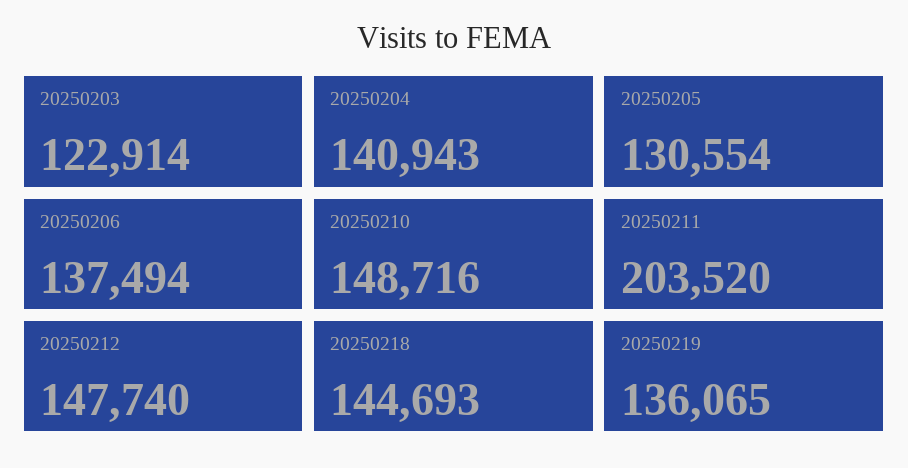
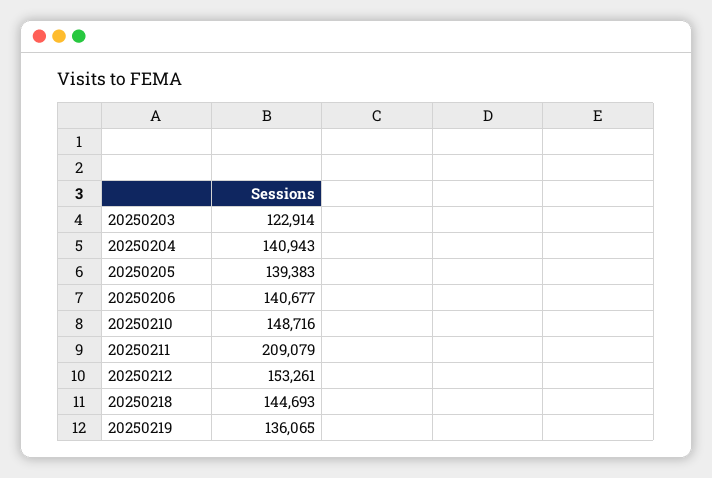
20250205: 130554 -> 139383
20250206: 137494 -> 140677
20250211: 203520 -> 209079
20250212: 147740 -> 153261

